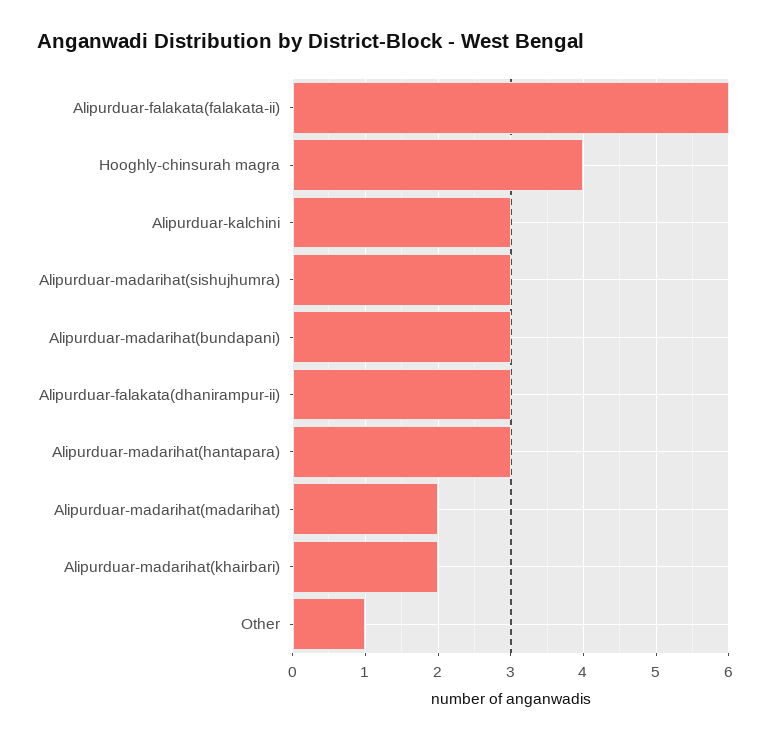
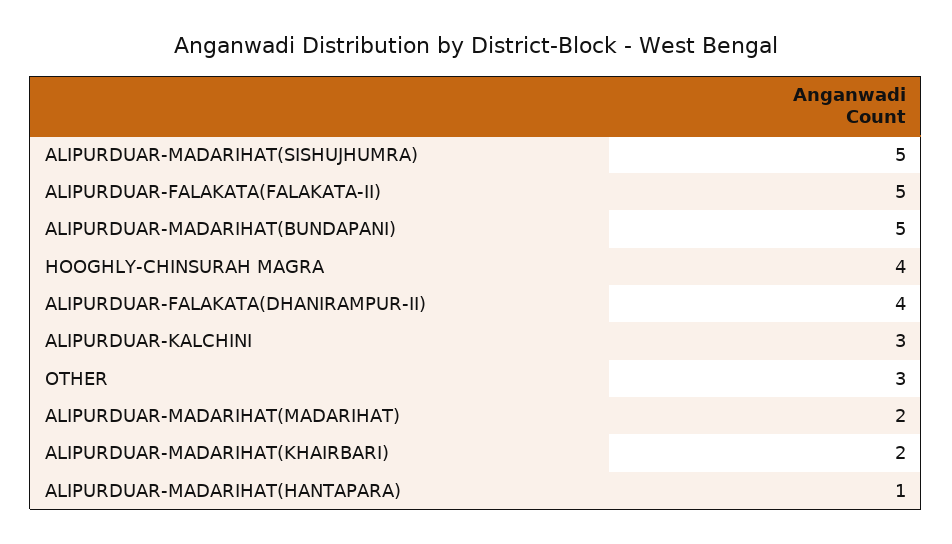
Alipurduar-falakata(falakata-ii): 6 -> 5
Alipurduar-madarihat(sishujhumra): 3 -> 5
Alipurduar-madarihat(bundapani): 3 -> 5
Alipurduar-falakata(dhanirampur-ii): 3 -> 4
Alipurduar-madarihat(hantapara): 3 -> 1
Other: 1 -> 3

